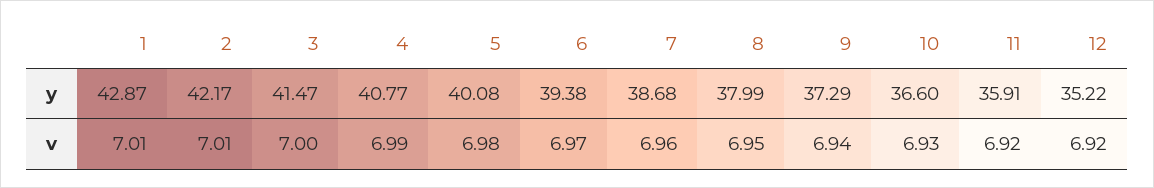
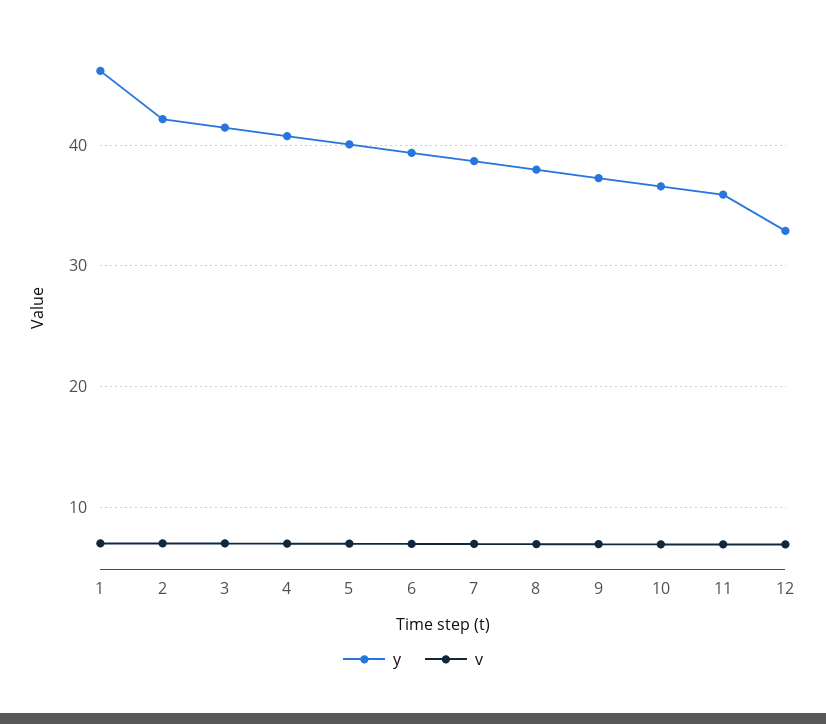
y, 1: 42.87 -> 46
y, 12: 35.22 -> 33

